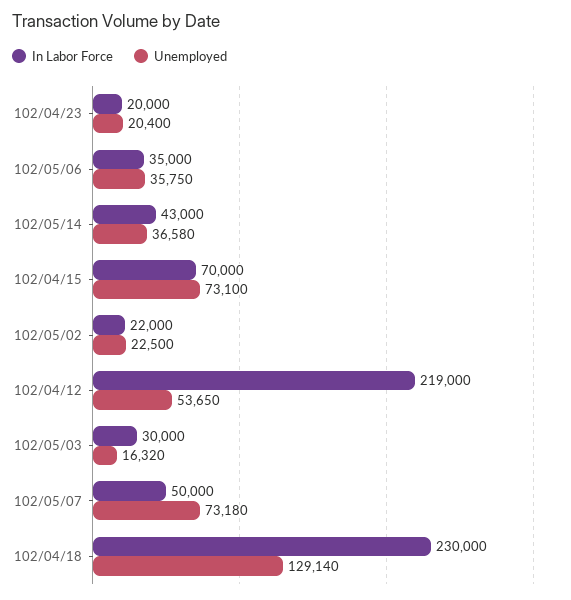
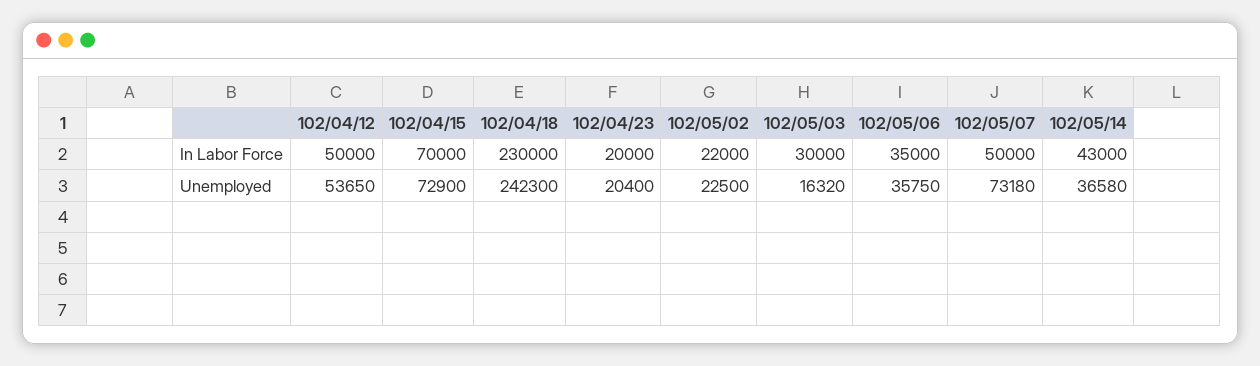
Unemployed, 102/04/15: 73100 -> 72900
In Labor Force, 102/04/12: 219000 -> 50000
Unemployed, 102/04/18: 129140 -> 242300

